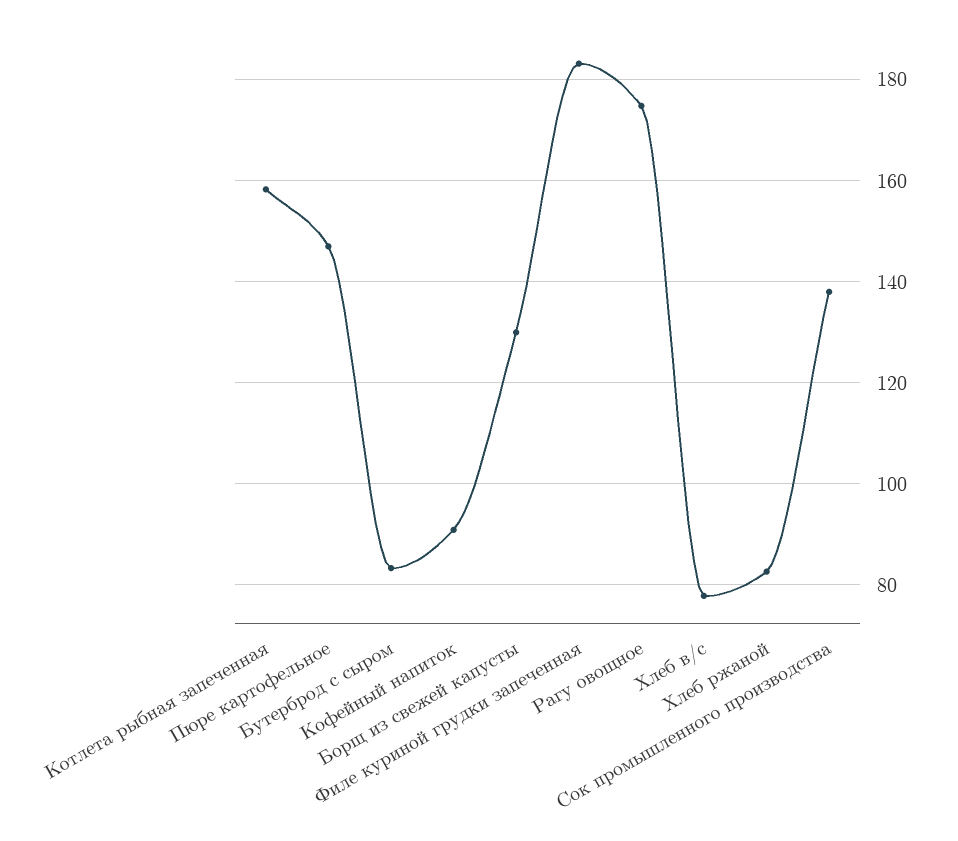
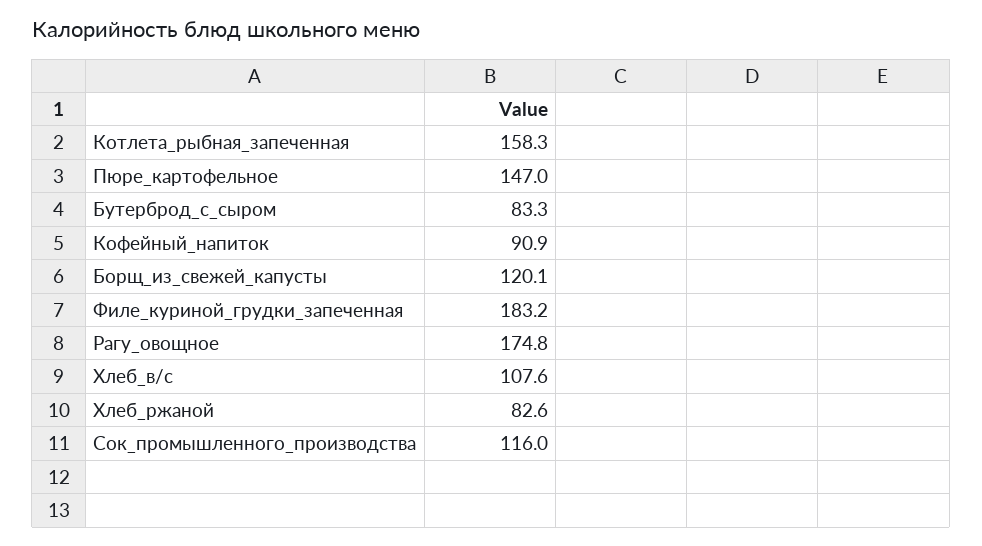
Борщ из свежей капусты: 130 -> 120.1
Хлеб в/с: 78 -> 107.6
Сок промышленного производства: 138 -> 116

